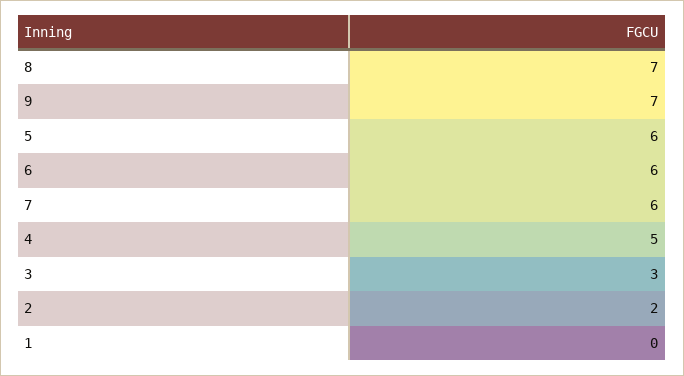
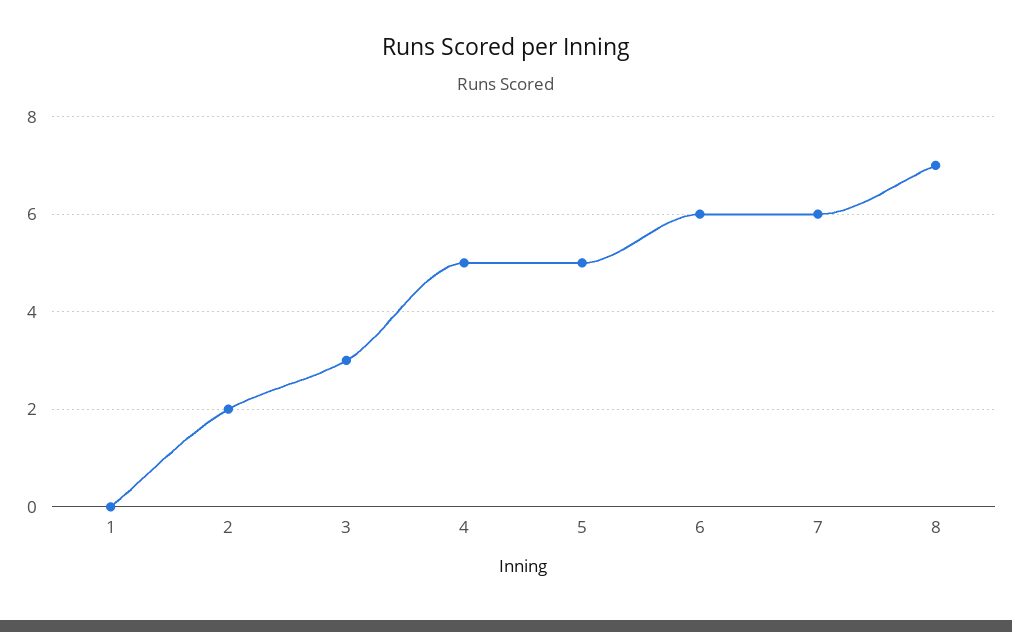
9: 7 -> none
5: 6 -> 5

